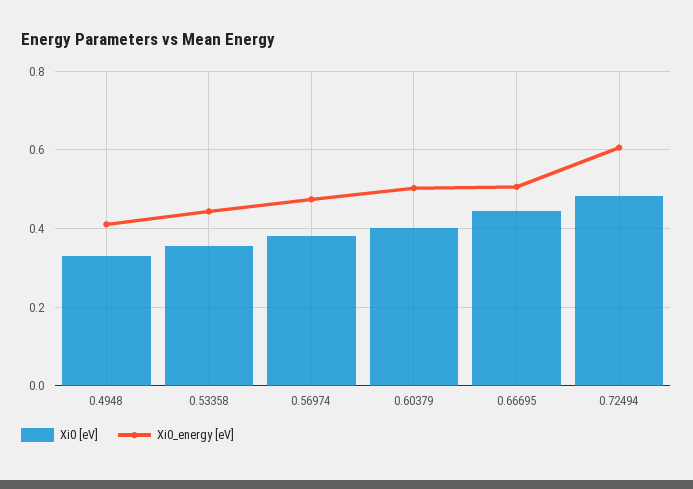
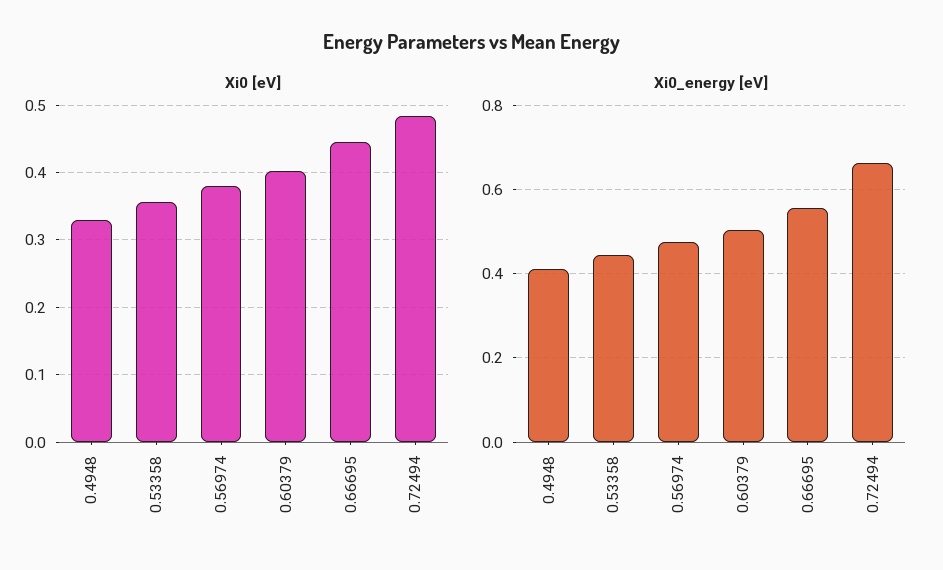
Xi0_energy [eV], 0.66695: 0.5 -> 0.56
Xi0_energy [eV], 0.72494: 0.6 -> 0.66

